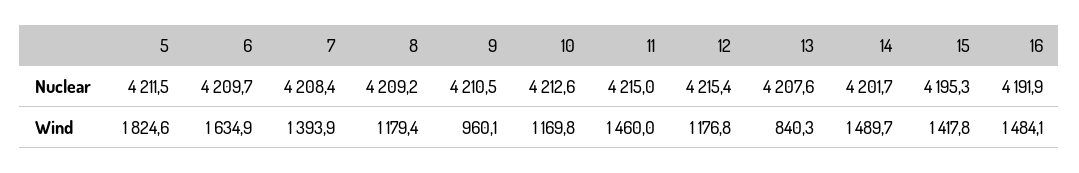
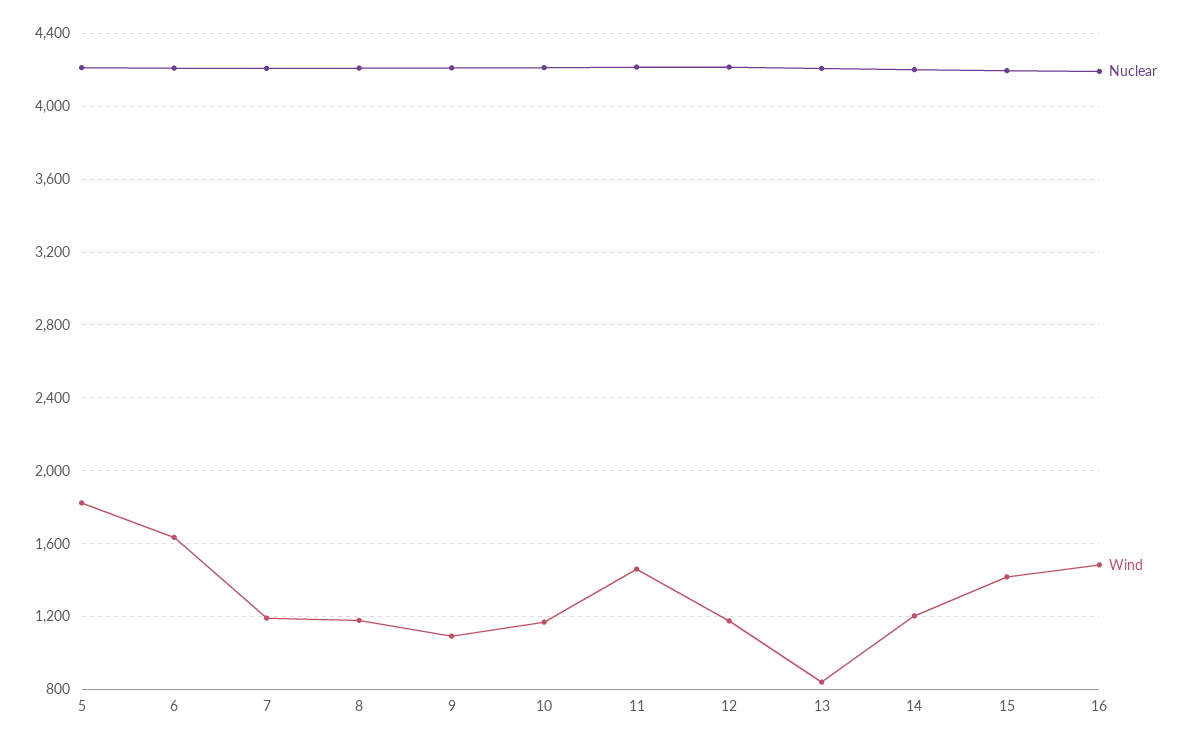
Wind, 7: 1393.9 -> 1200
Wind, 9: 960.1 -> 1100
Wind, 14: 1489.7 -> 1200

